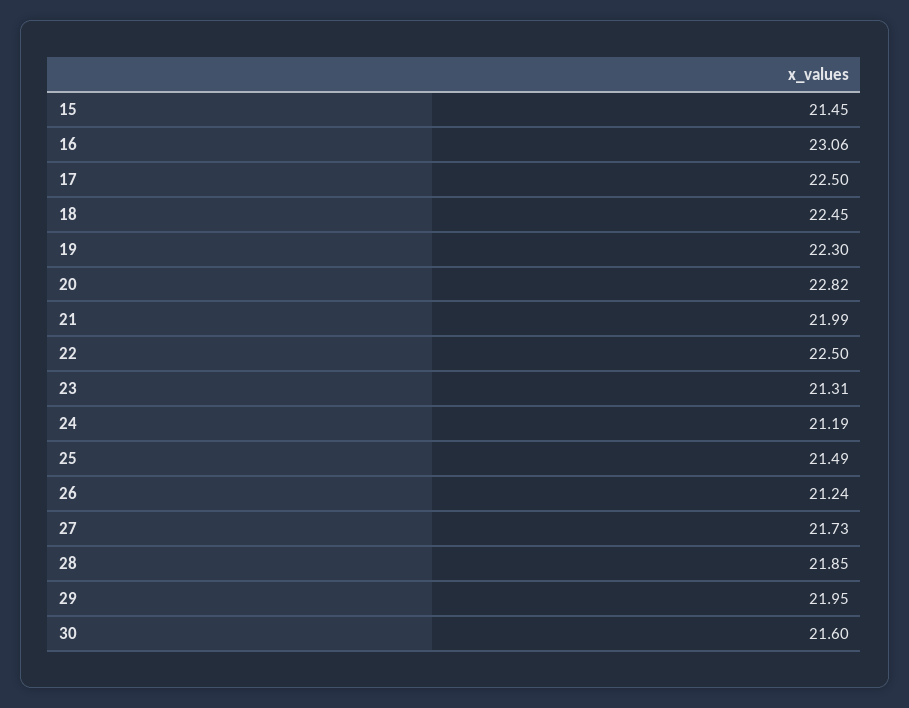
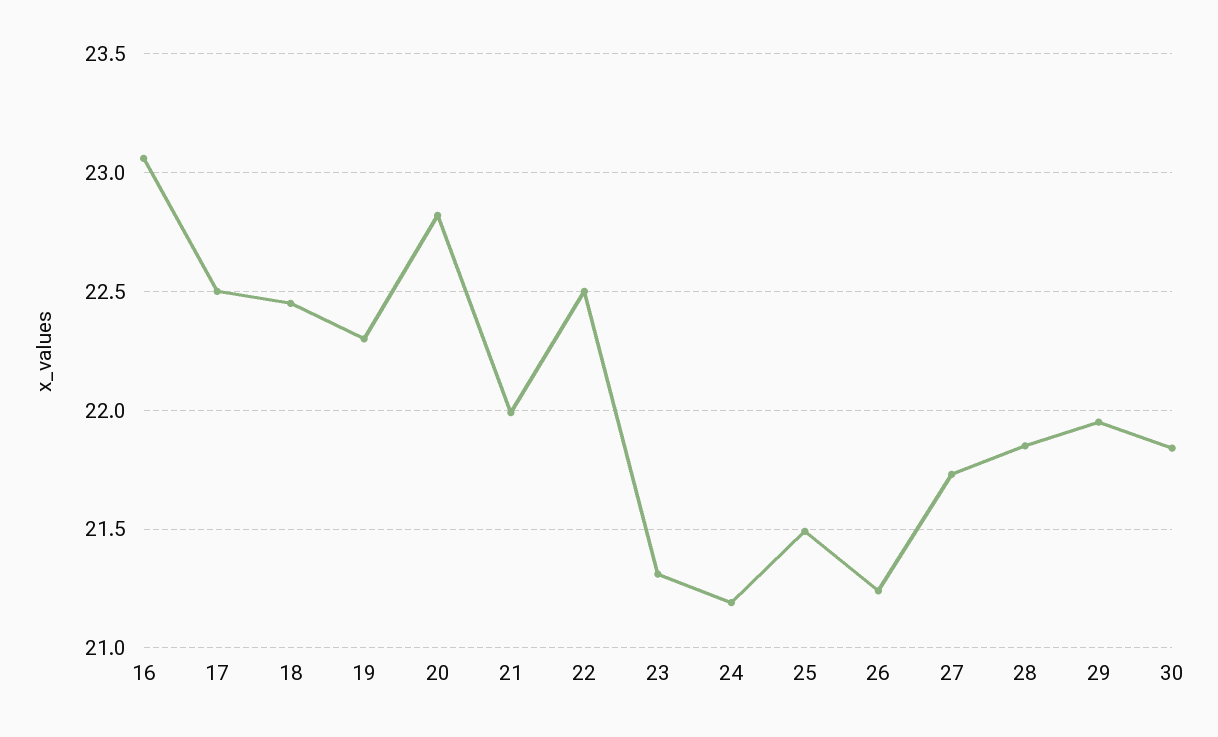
15: 21.45 -> none
30: 21.6 -> 21.85

